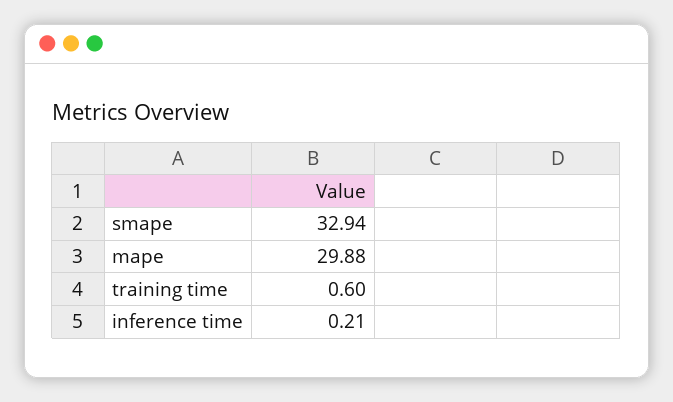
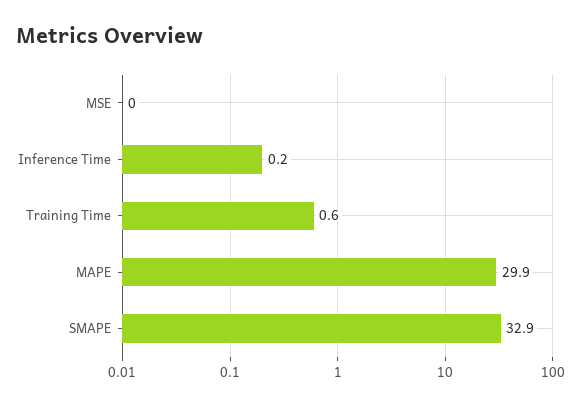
MSE: none -> 0

